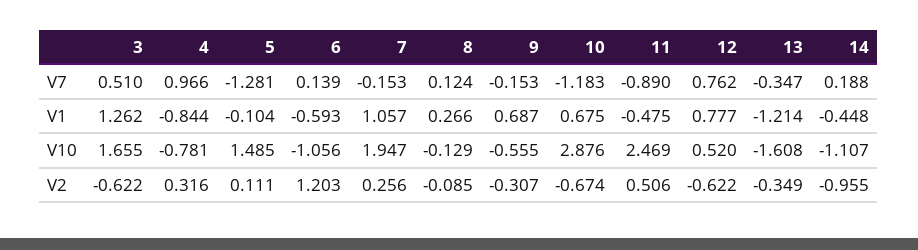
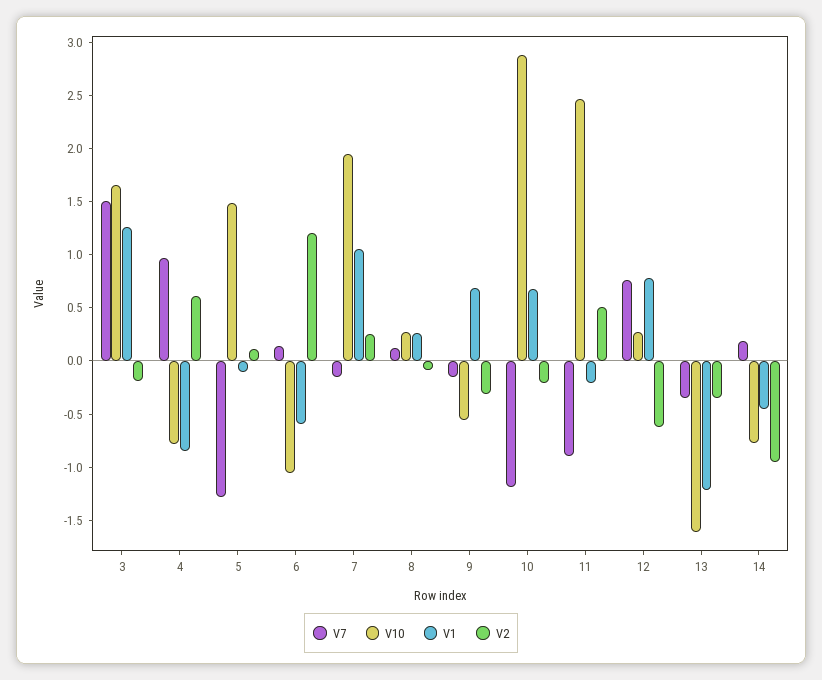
V7, 3: 0.51 -> 1.5
V1, 11: -0.475 -> -0.2
V10, 8: -0.129 -> 0.3
V10, 12: 0.52 -> 0.3
V10, 14: -1.107 -> -0.8
V2, 3: -0.622 -> -0.2
V2, 4: 0.316 -> 0.6
V2, 10: -0.674 -> -0.2

